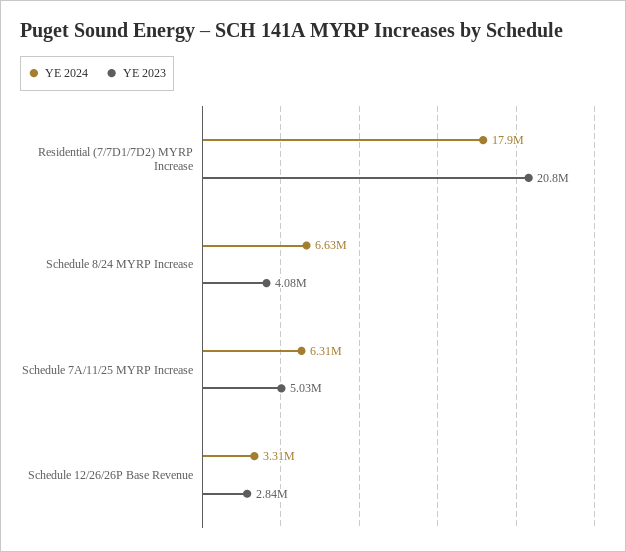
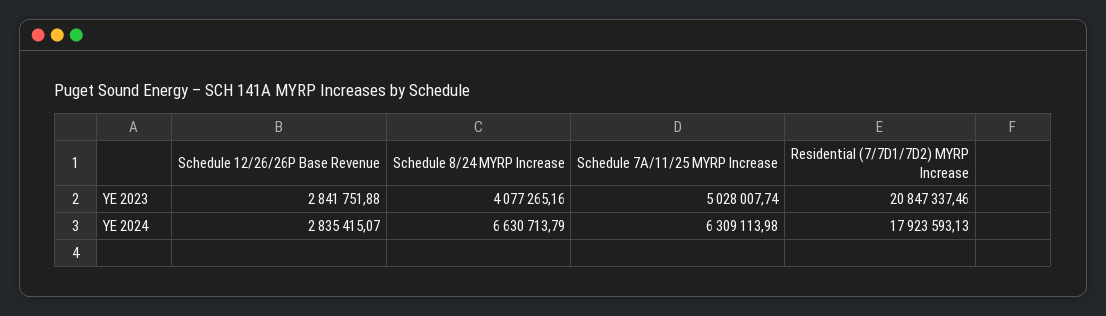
YE 2024, Schedule 12/26/26P Base Revenue: 3310000 -> 2835415.07

